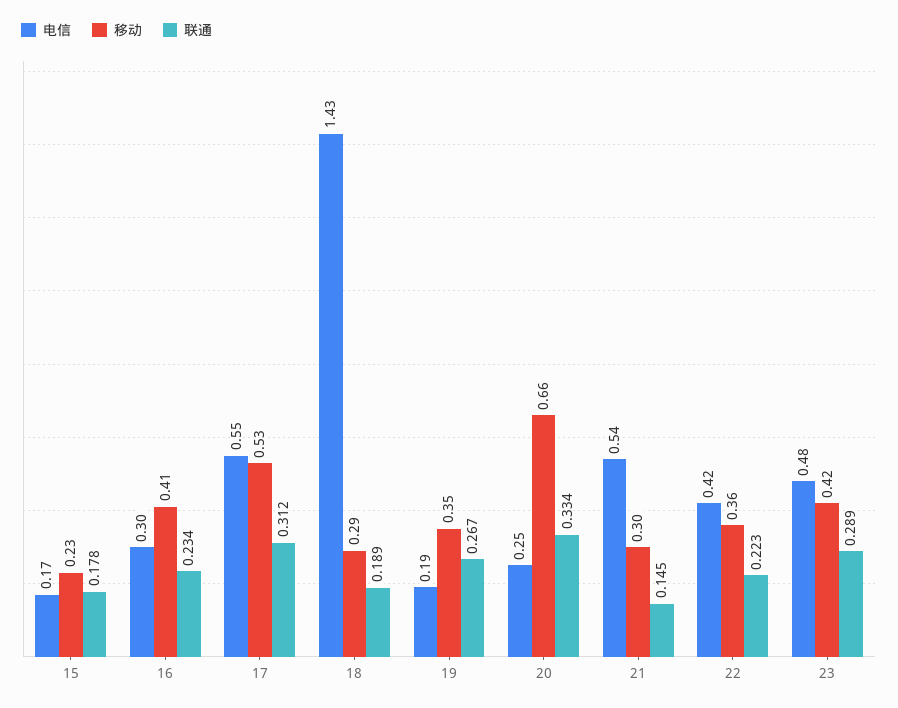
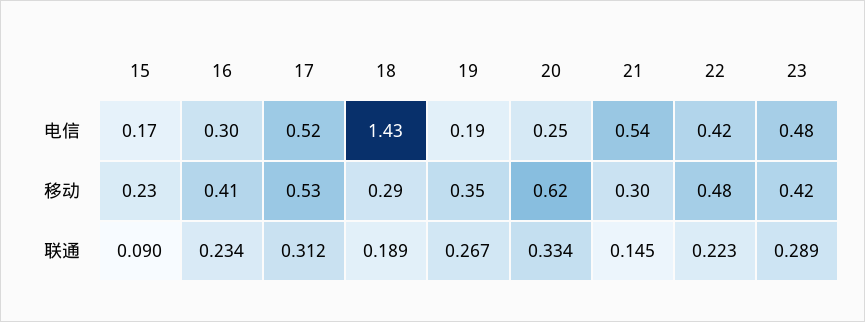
联通, 15: 0.178 -> 0.09
电信, 17: 0.55 -> 0.52
移动, 20: 0.66 -> 0.62
移动, 22: 0.36 -> 0.48

